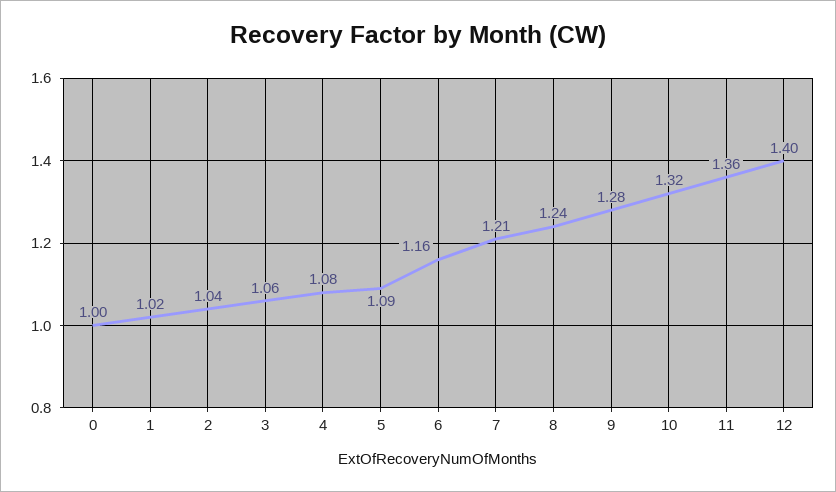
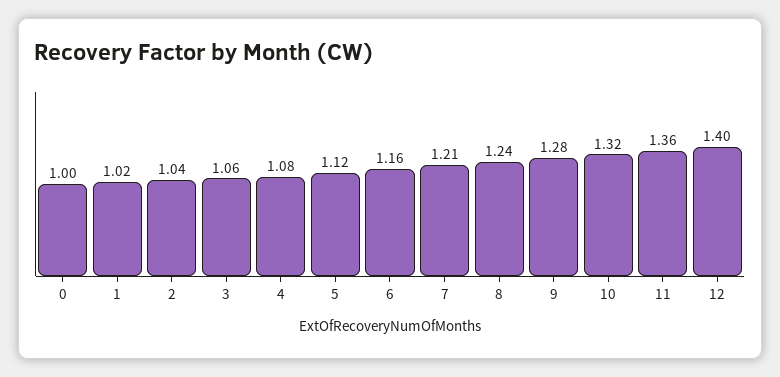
5: 1.09 -> 1.12

